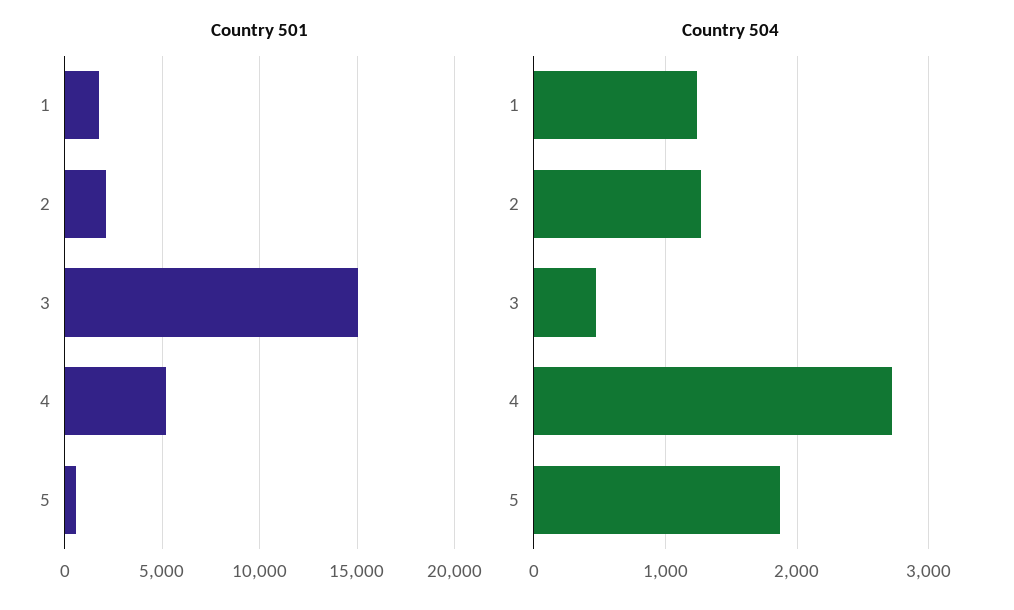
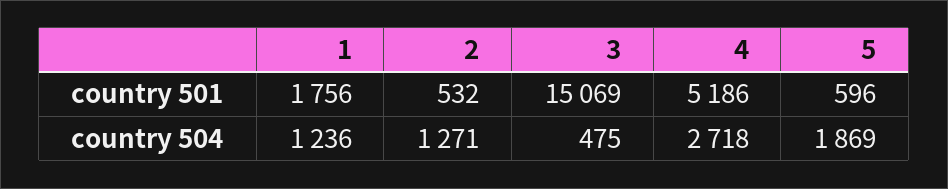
Country 501, 2: 2000 -> 532

